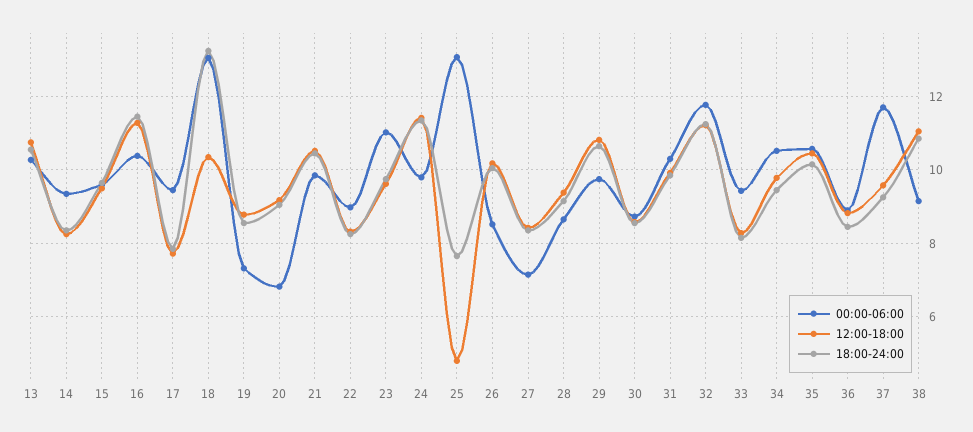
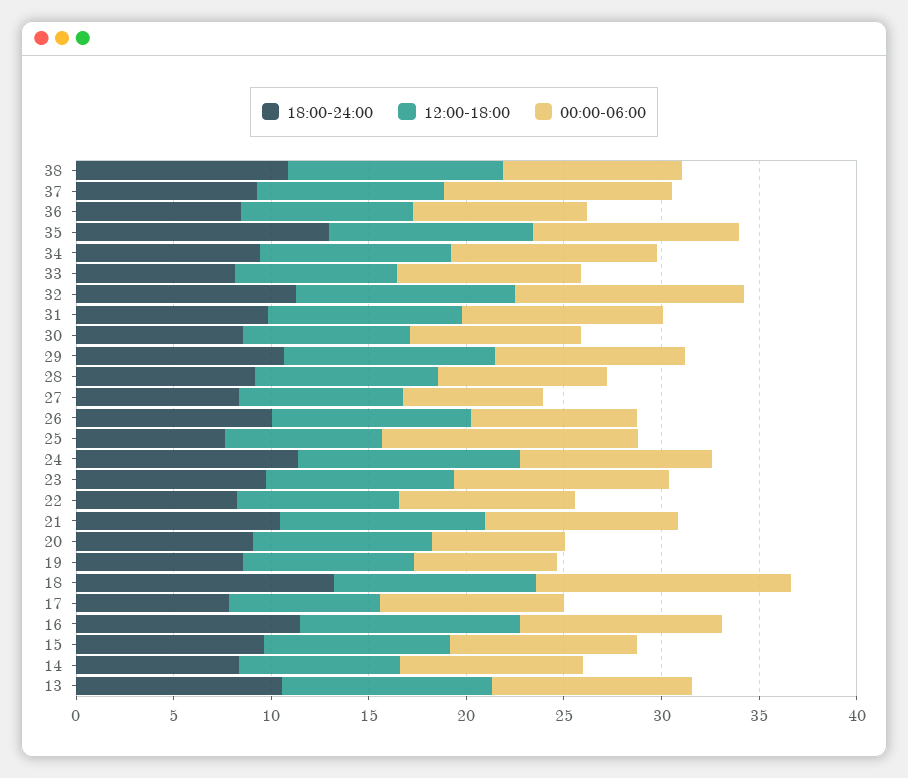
12:00-18:00, 25: 4.8 -> 8
18:00-24:00, 35: 10.2 -> 13

